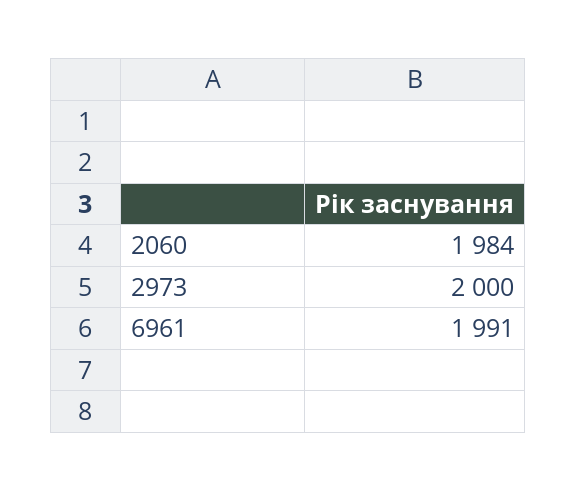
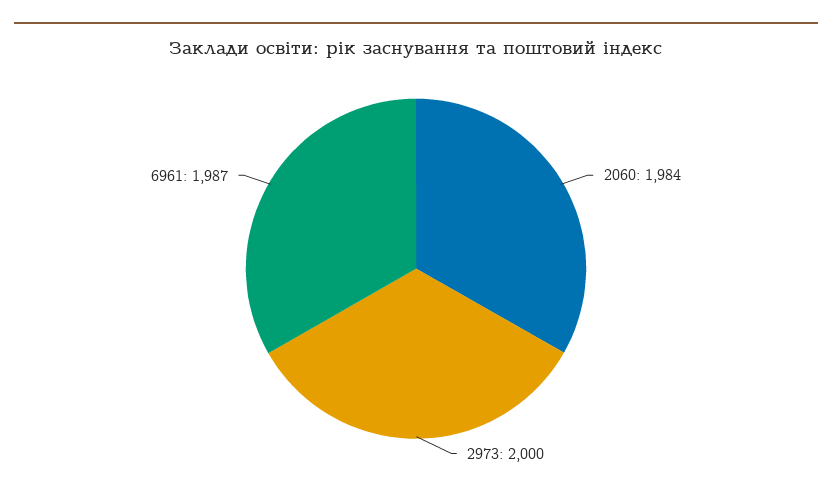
6961: 1991 -> 1987

